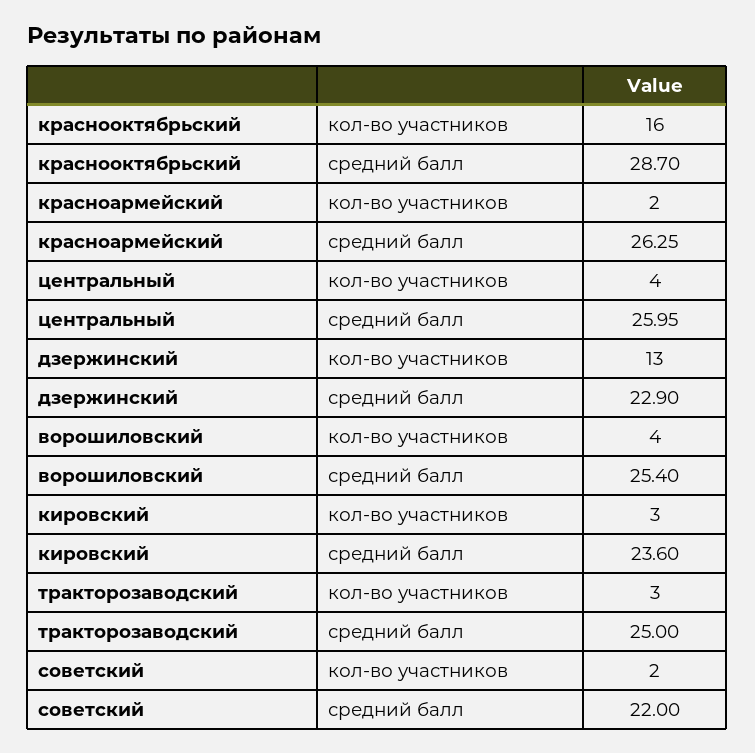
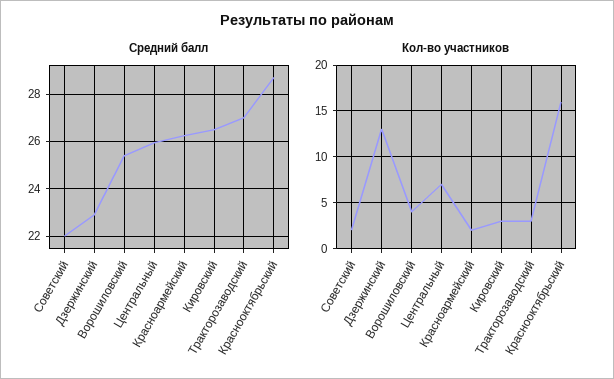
кол-во участников, центральный: 4 -> 7
средний балл, кировский: 23.6 -> 26.5
средний балл, тракторозаводский: 25 -> 27

